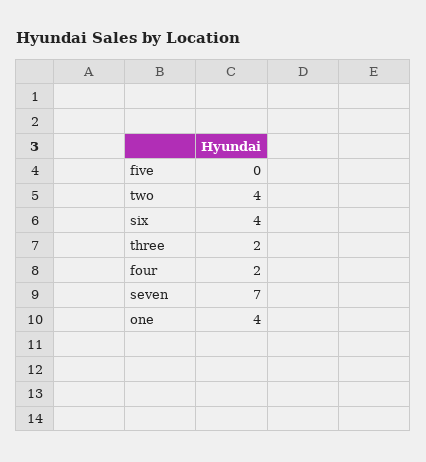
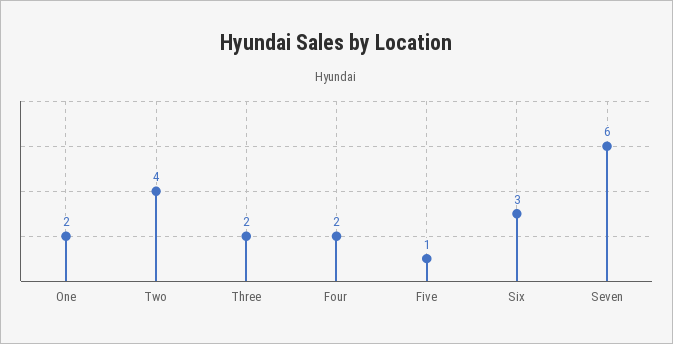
five: 0 -> 1
six: 4 -> 3
seven: 7 -> 6
one: 4 -> 2

